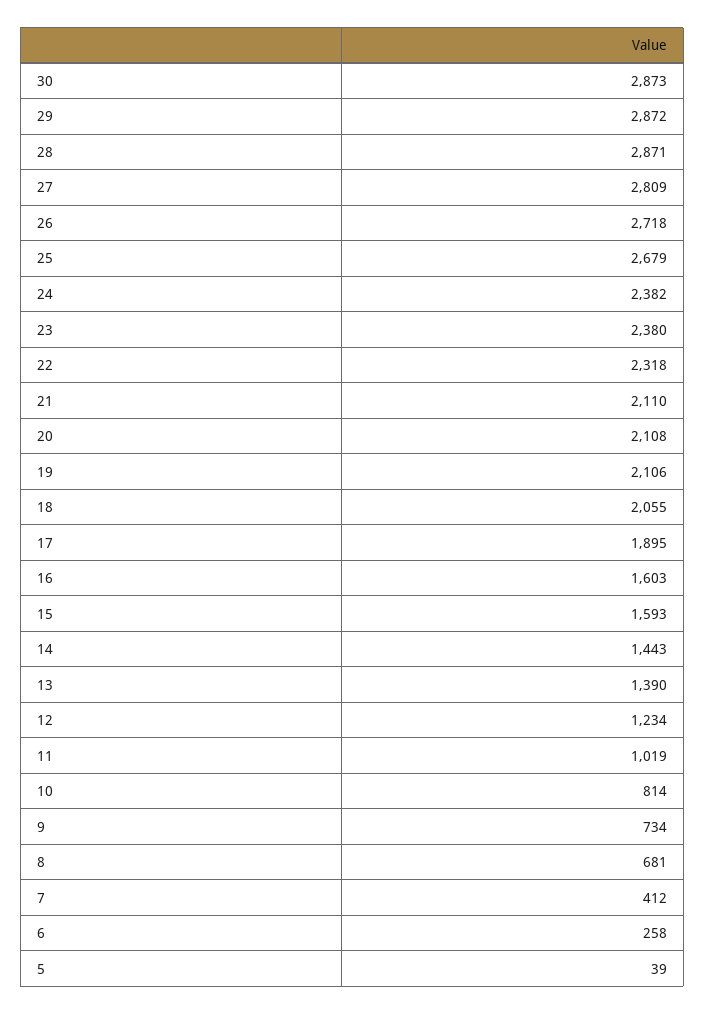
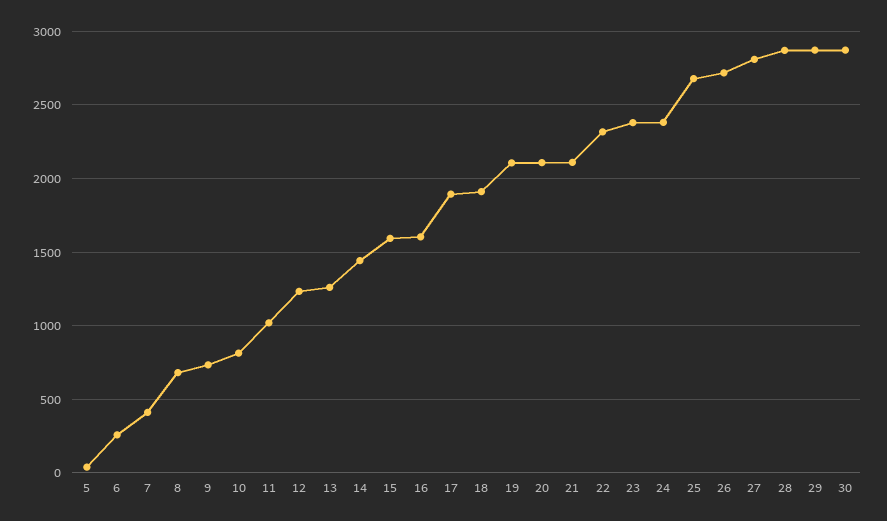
18: 2055 -> 1900
13: 1390 -> 1250

